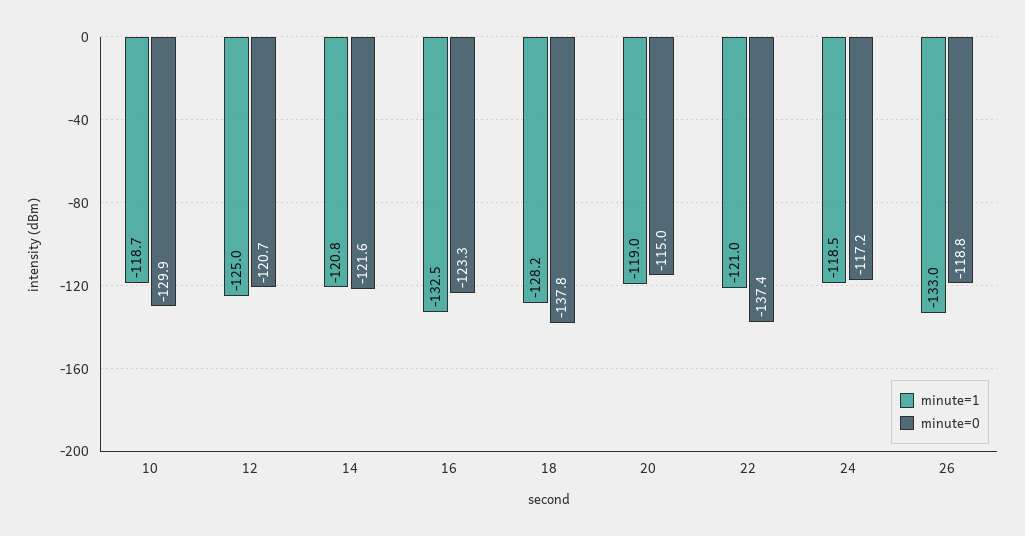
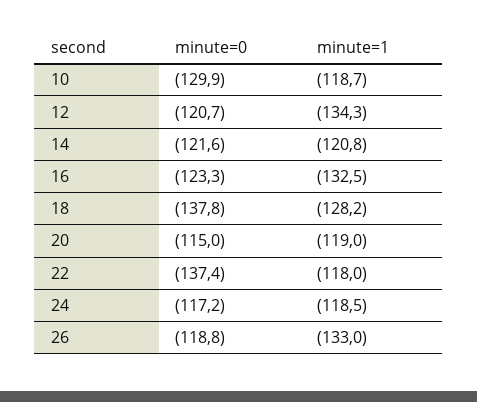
minute=1, 12: -125 -> -134.3
minute=1, 22: -121 -> -118

